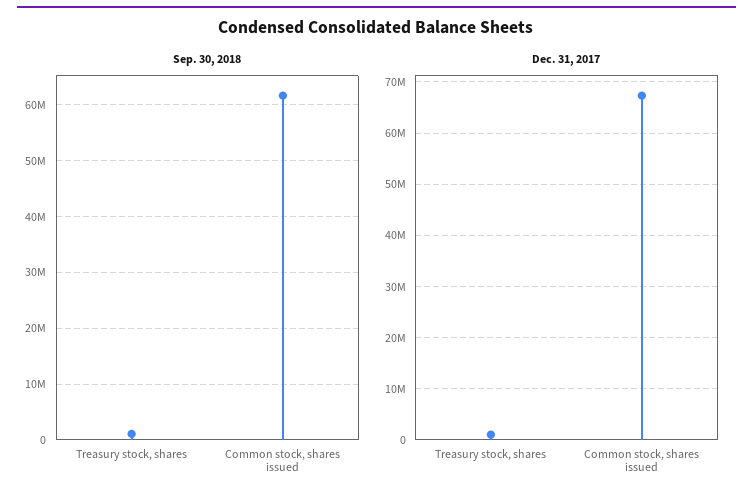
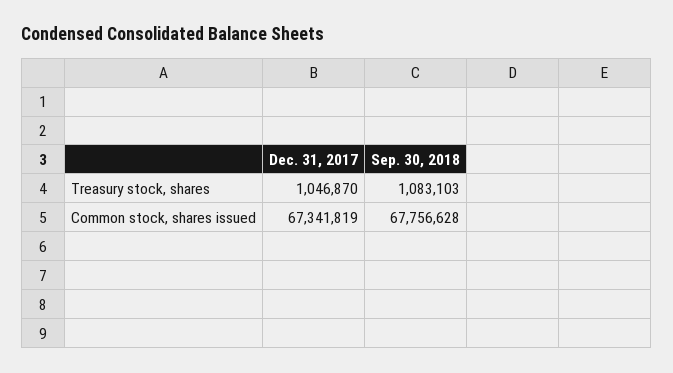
Sep. 30, 2018, Common stock, shares issued: 62000000 -> 67756628

